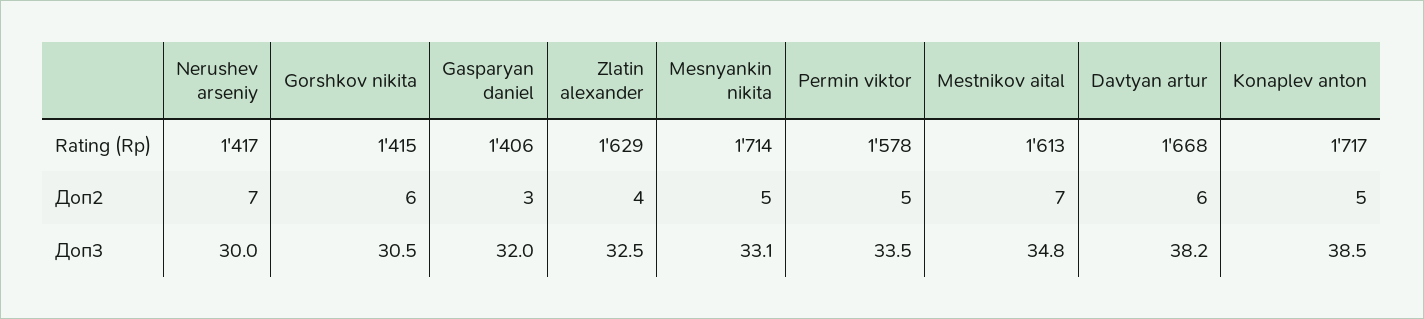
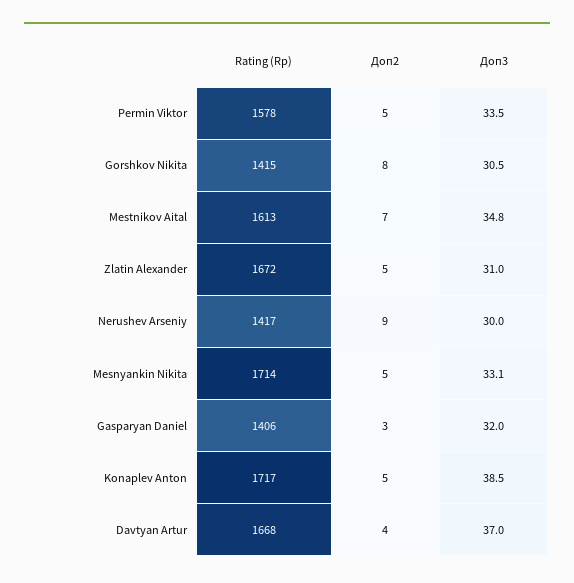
Zlatin alexander, Rating (Rp): 1629 -> 1672
Nerushev arseniy, Доп2: 7 -> 9
Gorshkov nikita, Доп2: 6 -> 8
Zlatin alexander, Доп2: 4 -> 5
Davtyan artur, Доп2: 6 -> 4
Zlatin alexander, Доп3: 32.5 -> 31
Davtyan artur, Доп3: 38.2 -> 37

